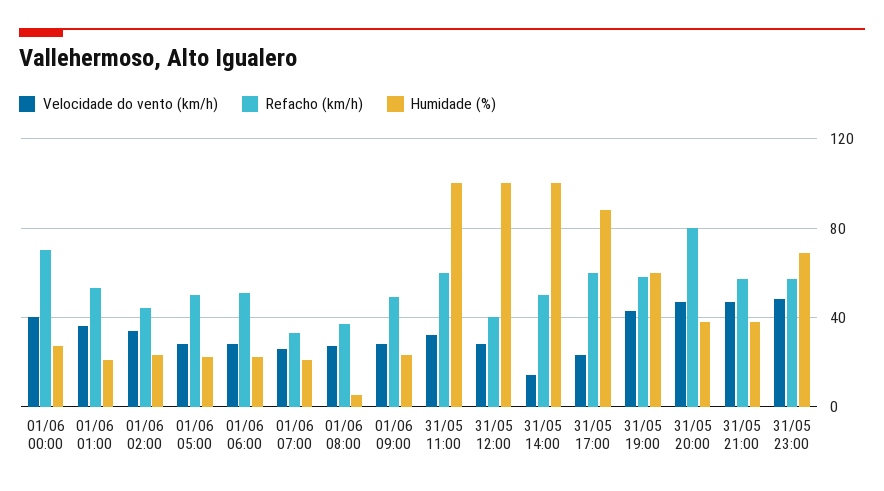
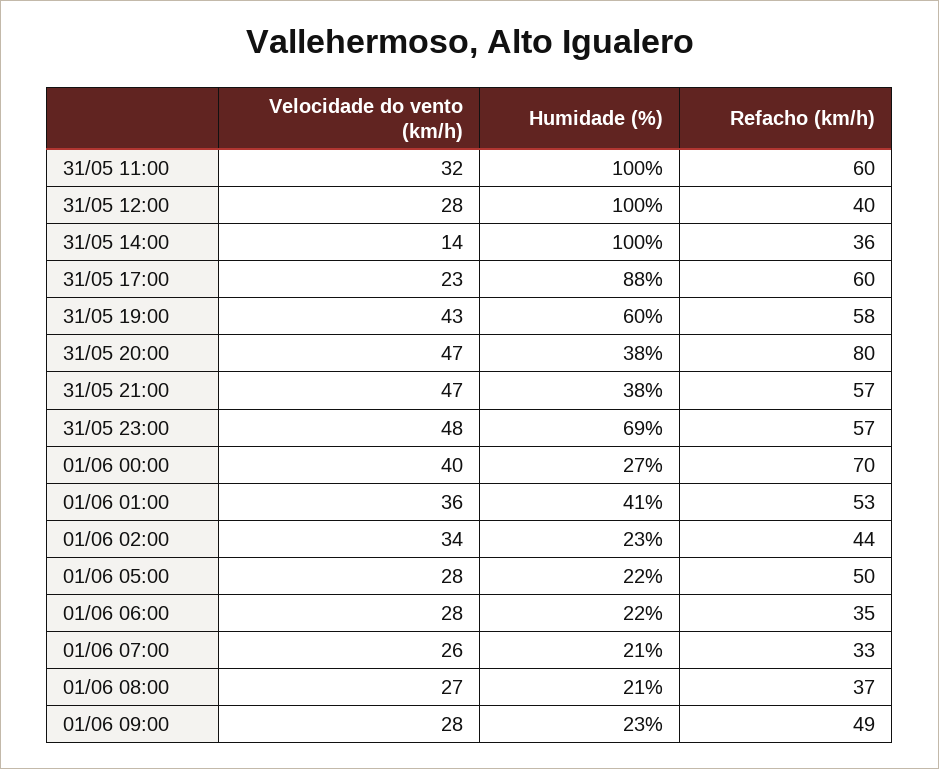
Humidade (%), 01/06 01:00: 20 -> 41
Refacho (km/h), 01/06 06:00: 50 -> 35
Humidade (%), 01/06 08:00: 5 -> 21
Refacho (km/h), 31/05 14:00: 50 -> 36

